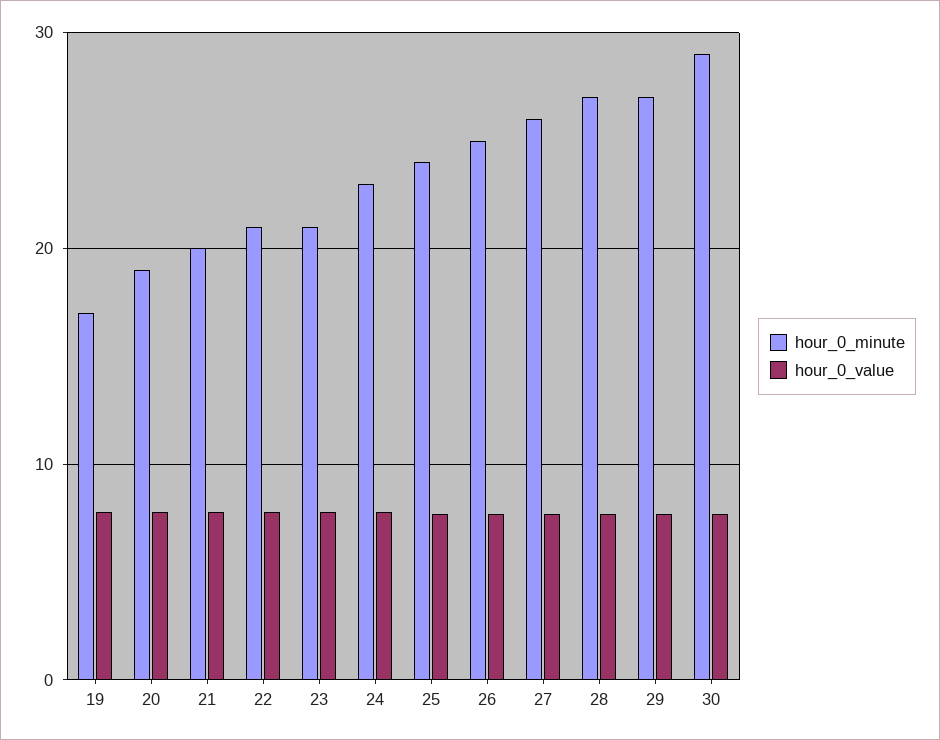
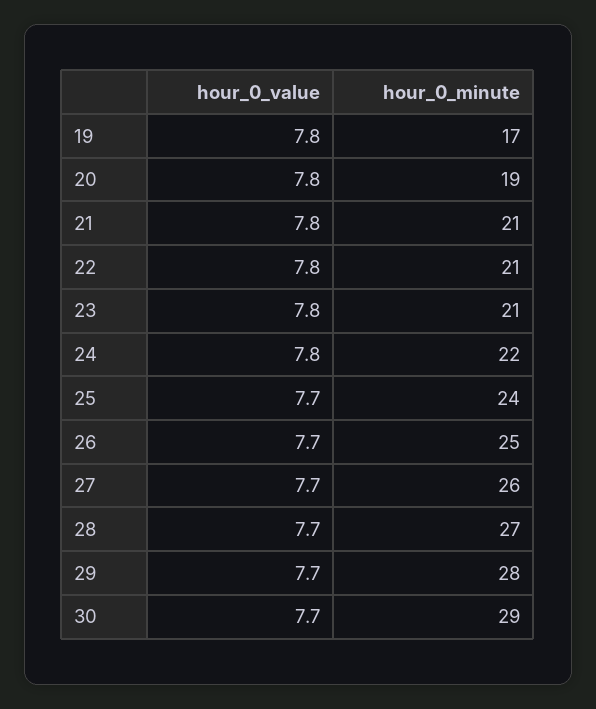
hour_0_minute, 21: 20 -> 21
hour_0_minute, 24: 23 -> 22
hour_0_minute, 29: 27 -> 28

